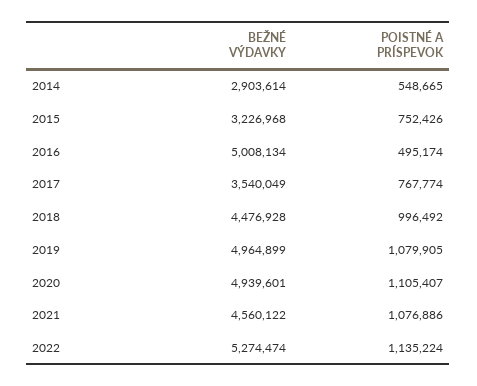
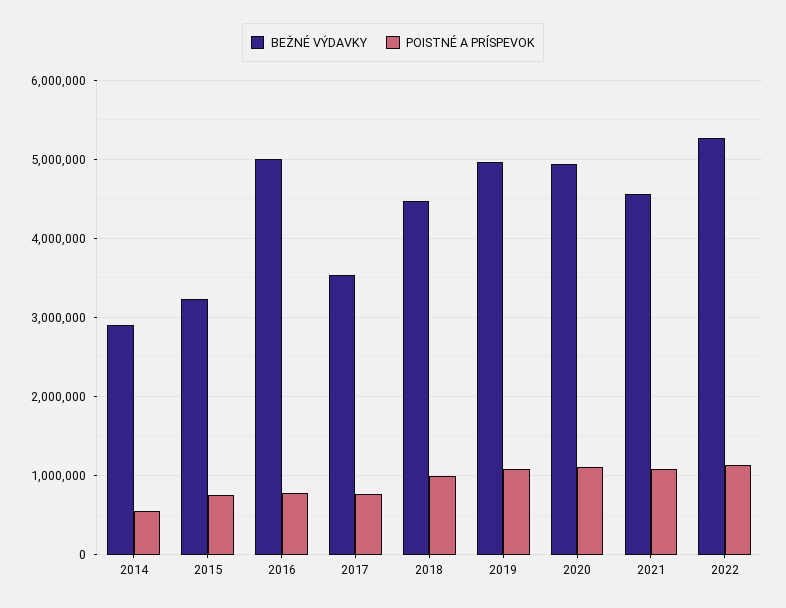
POISTNÉ A PRÍSPEVOK, 2016: 495174 -> 800000

